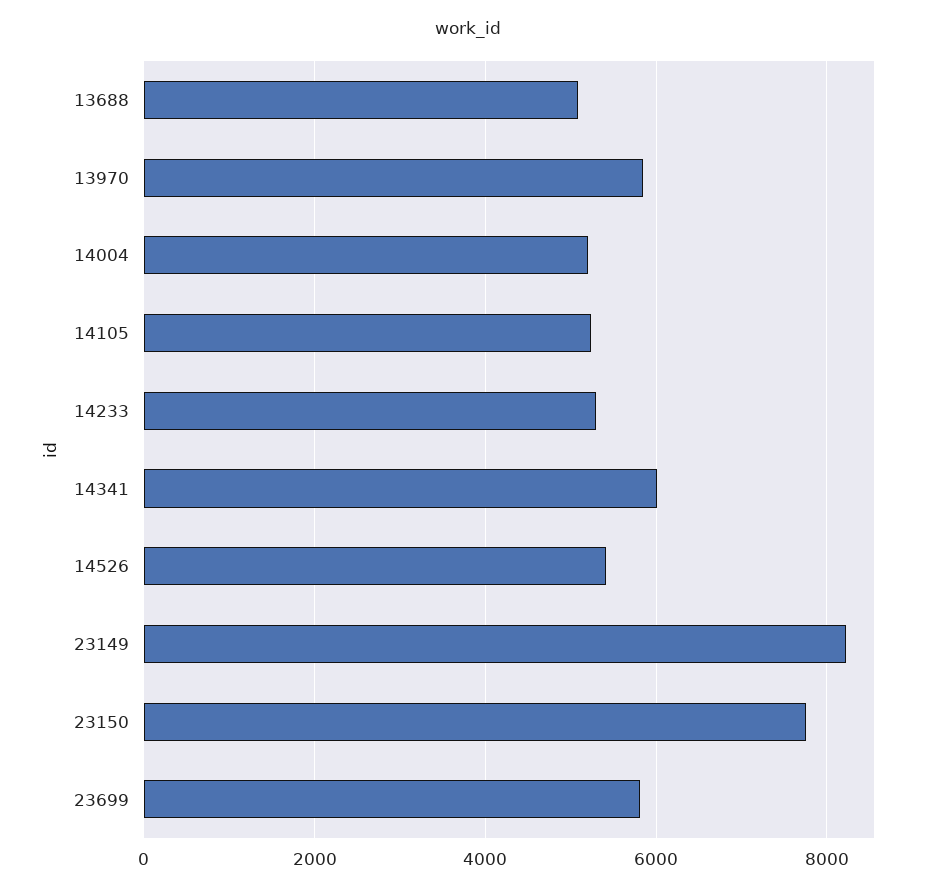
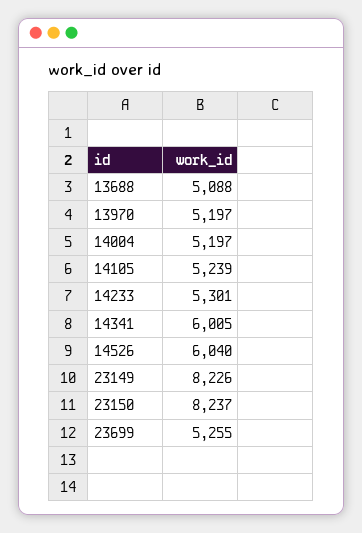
13970: 5800 -> 5197
14526: 5400 -> 6040
23150: 7800 -> 8237
23699: 5800 -> 5255

